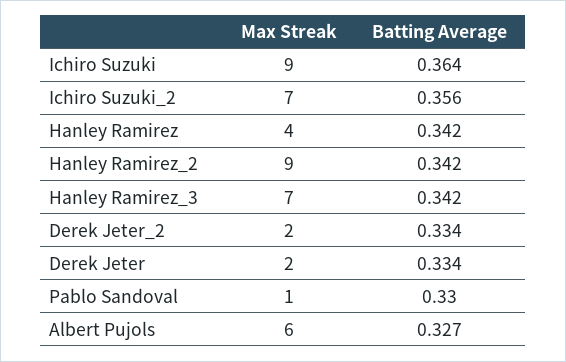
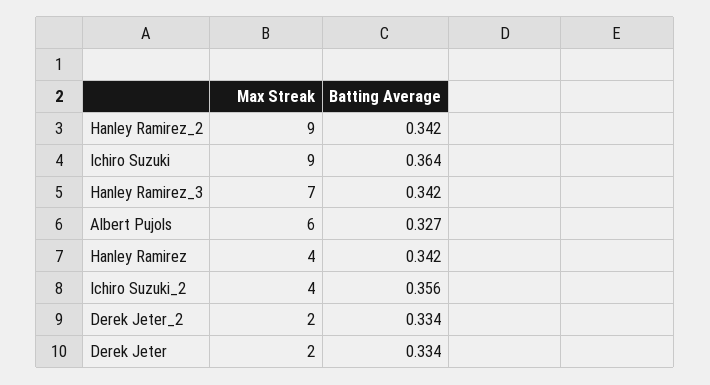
Max Streak, Ichiro Suzuki_2: 7 -> 4
Max Streak, Pablo Sandoval: 1 -> none
Batting Average, Pablo Sandoval: 0.33 -> none

